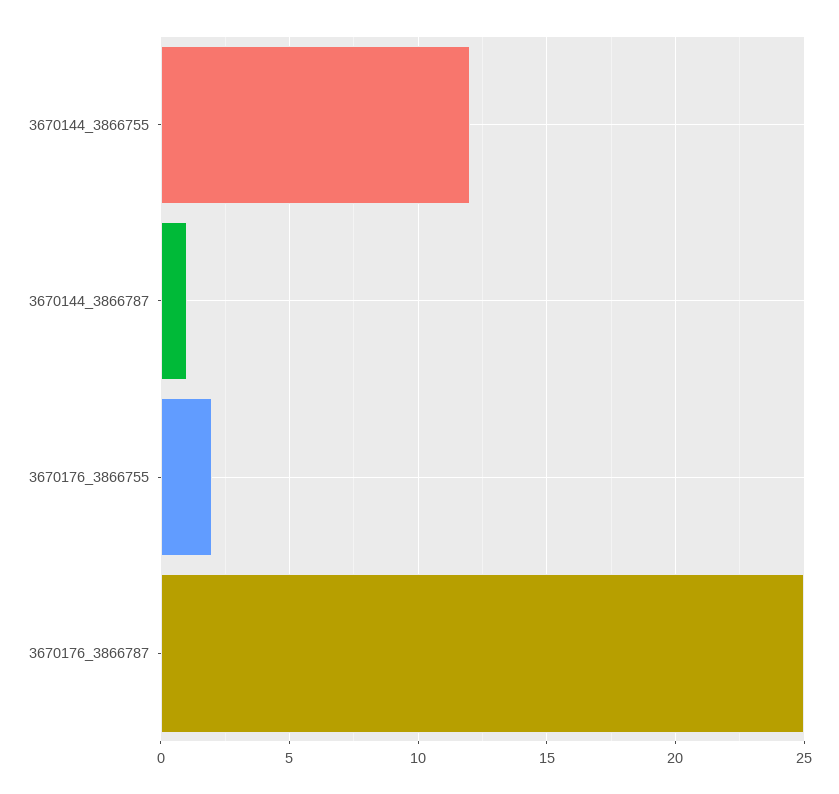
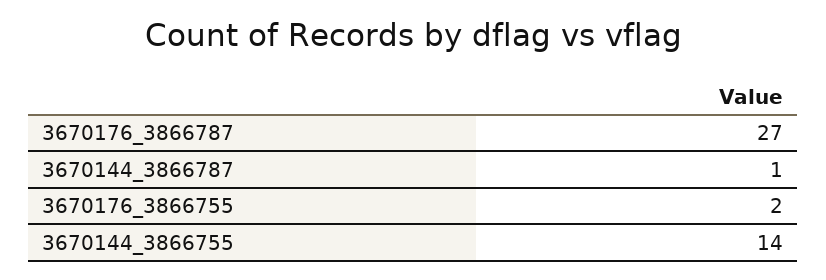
3670144_3866755: 12 -> 14
3670176_3866787: 25 -> 27

